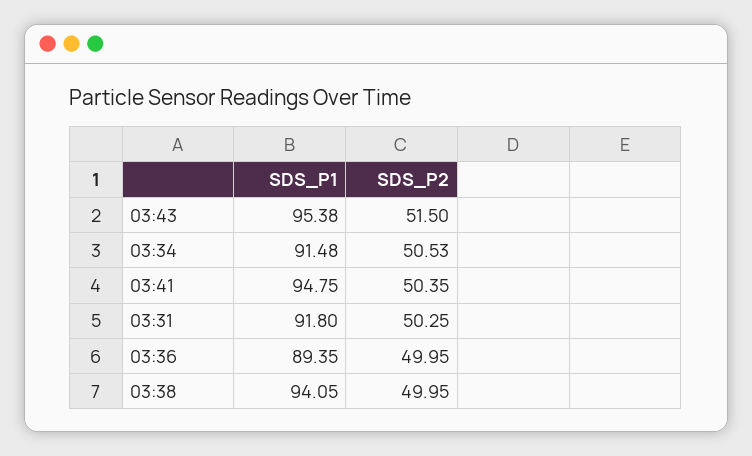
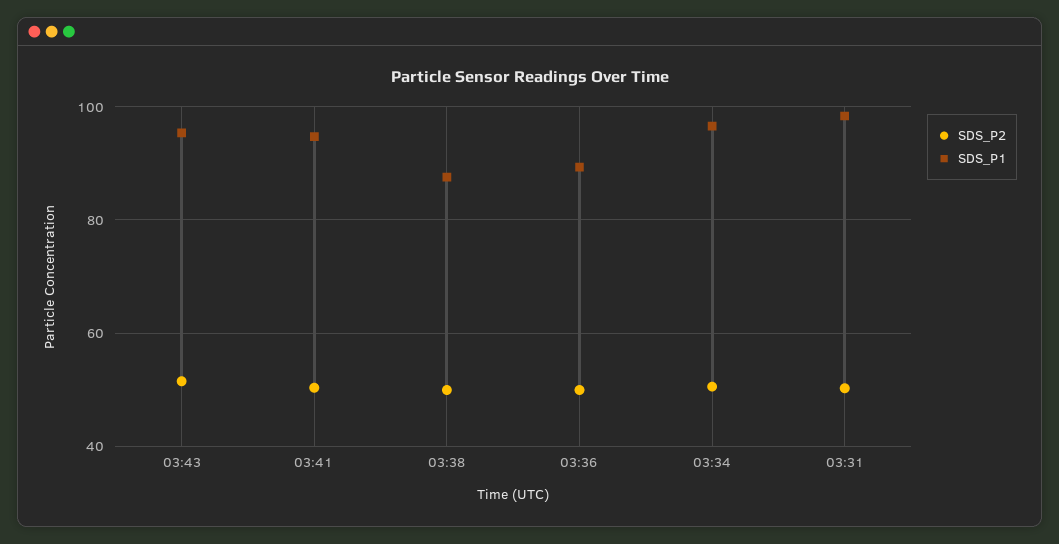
SDS_P1, 03:34: 91.48 -> 96
SDS_P1, 03:31: 91.8 -> 98
SDS_P1, 03:38: 94.05 -> 88

